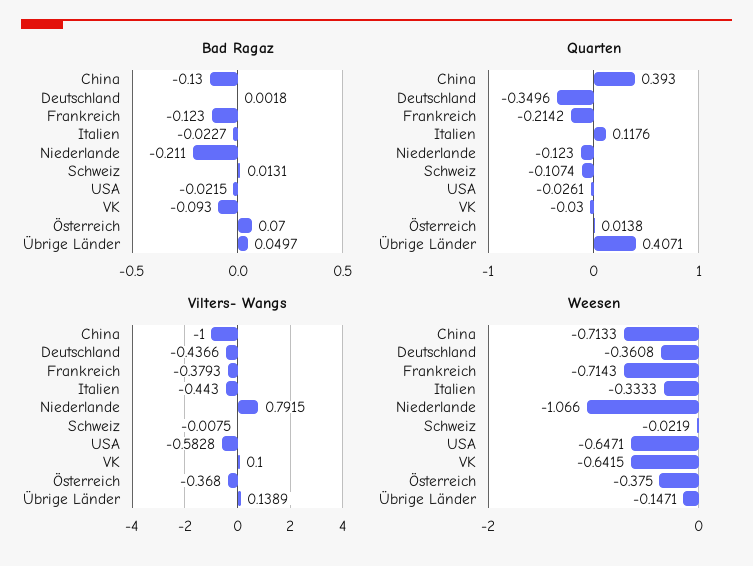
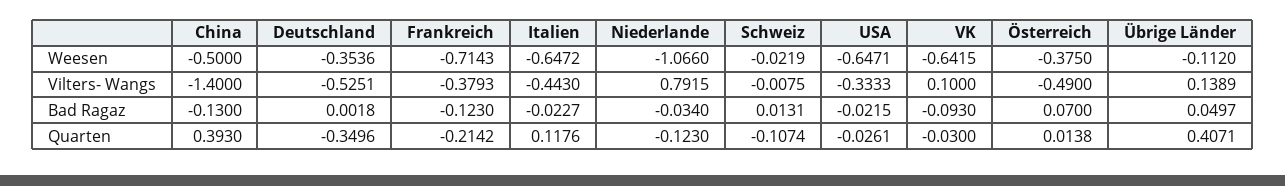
Bad Ragaz, Niederlande: -0.211 -> -0.034
Vilters- Wangs, China: -1 -> -1.4
Vilters- Wangs, Deutschland: -0.4366 -> -0.5251
Vilters- Wangs, USA: -0.5828 -> -0.3333
Vilters- Wangs, Österreich: -0.368 -> -0.49
Weesen, China: -0.7133 -> -0.5
Weesen, Deutschland: -0.3608 -> -0.3536
Weesen, Italien: -0.3333 -> -0.6472
Weesen, Übrige Länder: -0.1471 -> -0.112

